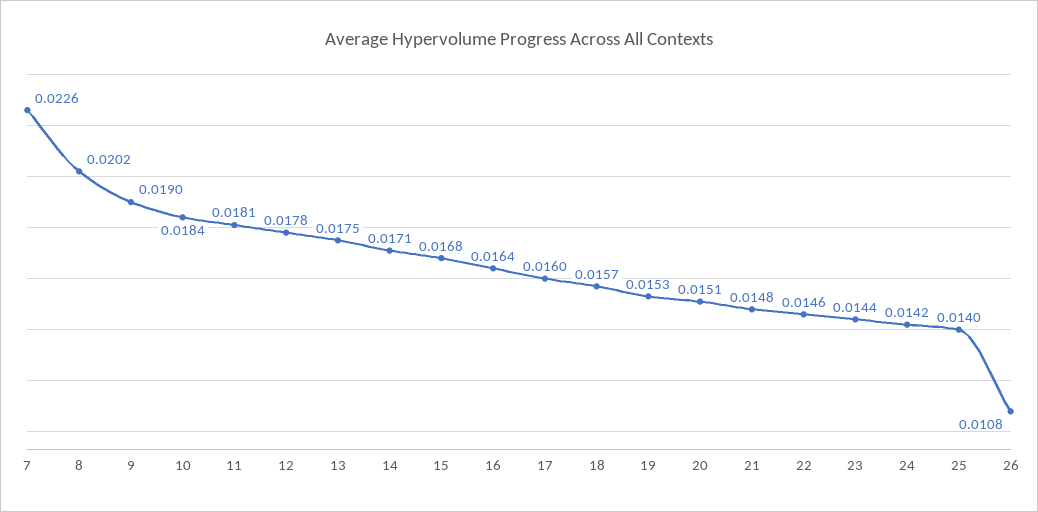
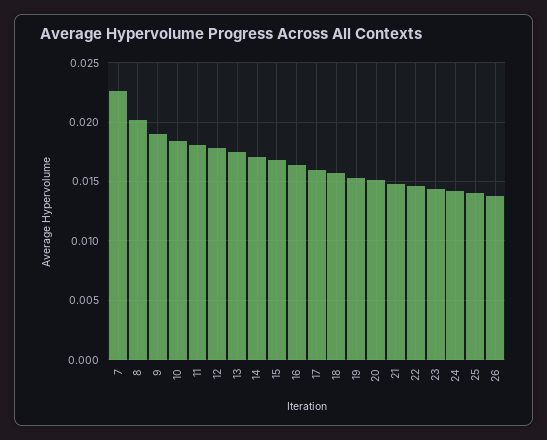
26: 0.0108 -> 0.014

